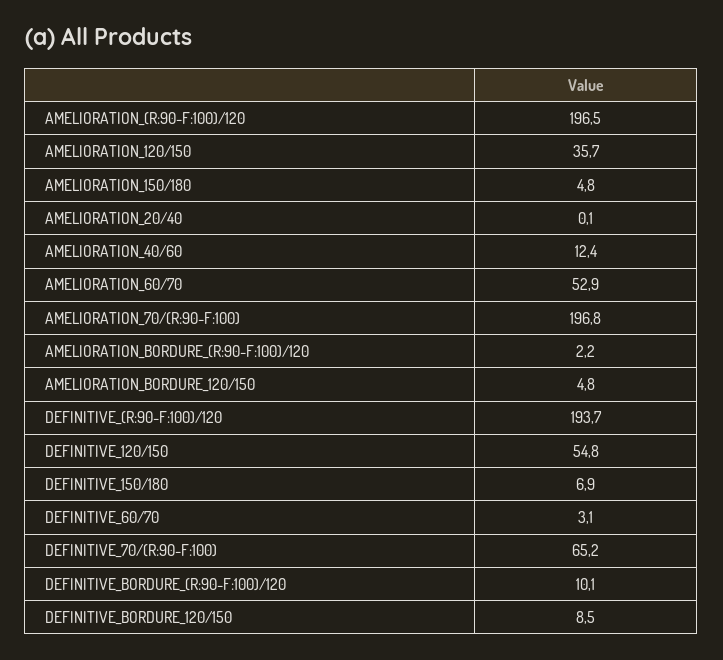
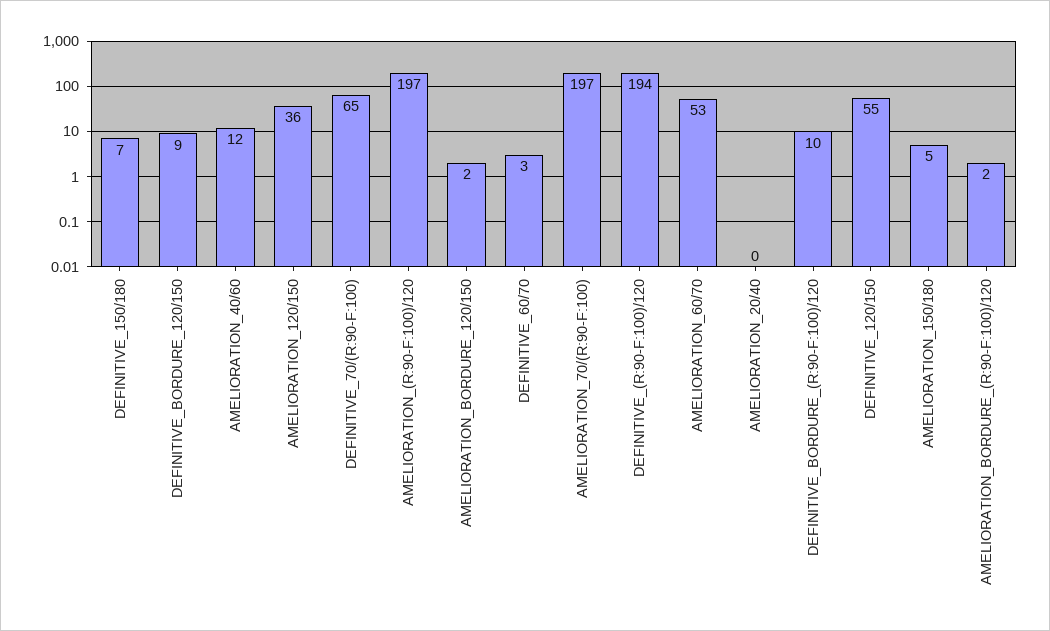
AMELIORATION_BORDURE_120/150: 4.8 -> 2

